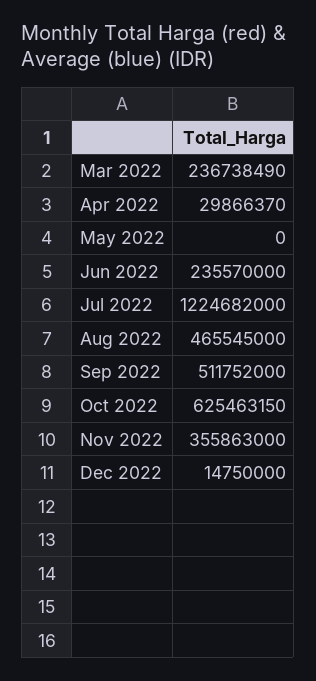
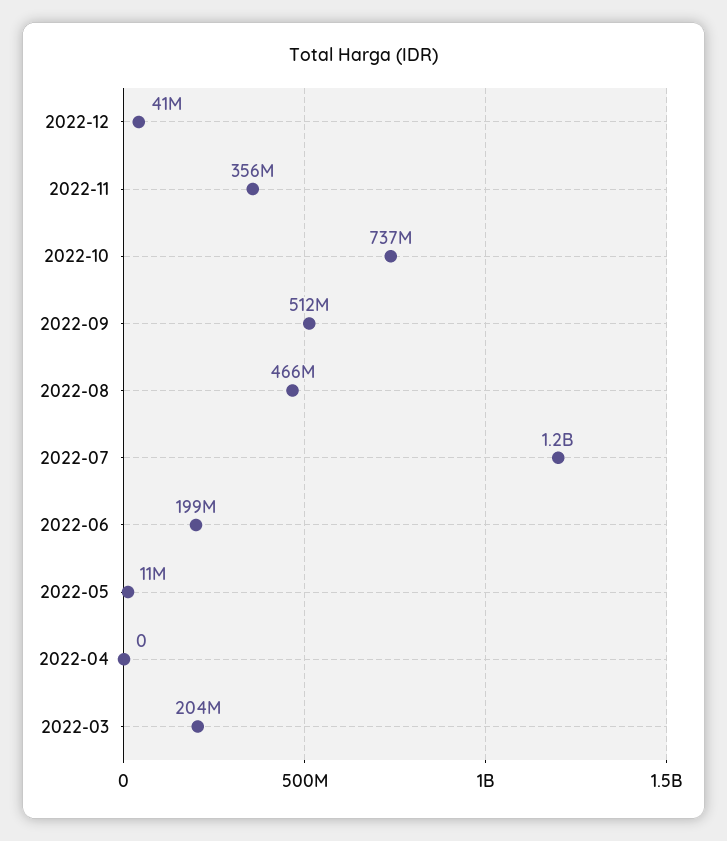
Mar 2022: 236738490 -> 204000000
Apr 2022: 29866370 -> 0
May 2022: 0 -> 11000000
Jun 2022: 235570000 -> 199000000
Oct 2022: 625463150 -> 737000000
Dec 2022: 14750000 -> 41000000

